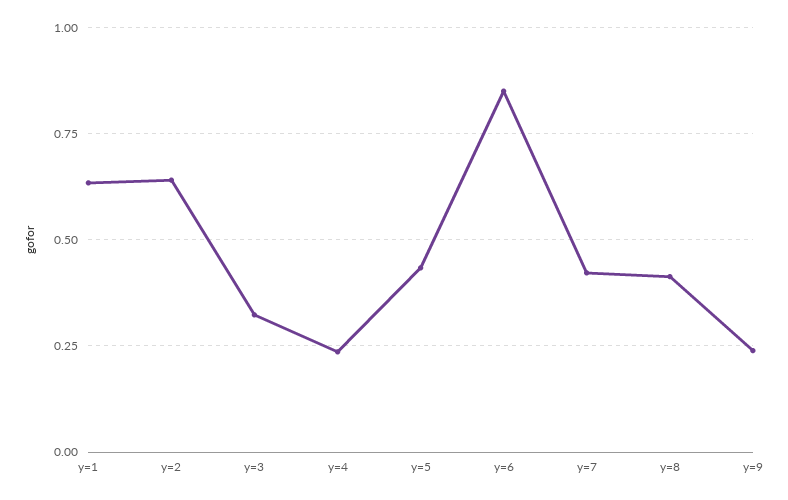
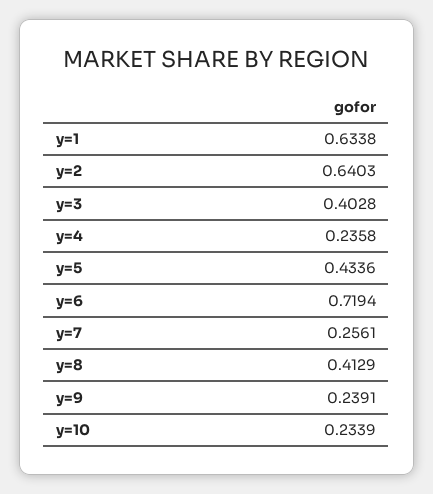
y=3: 0.325 -> 0.4028
y=6: 0.85 -> 0.7194
y=7: 0.425 -> 0.2561
y=10: none -> 0.2339

